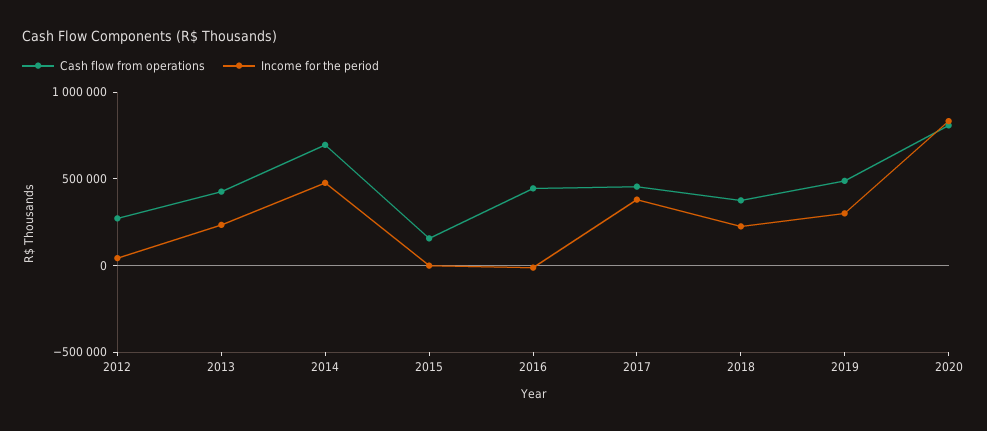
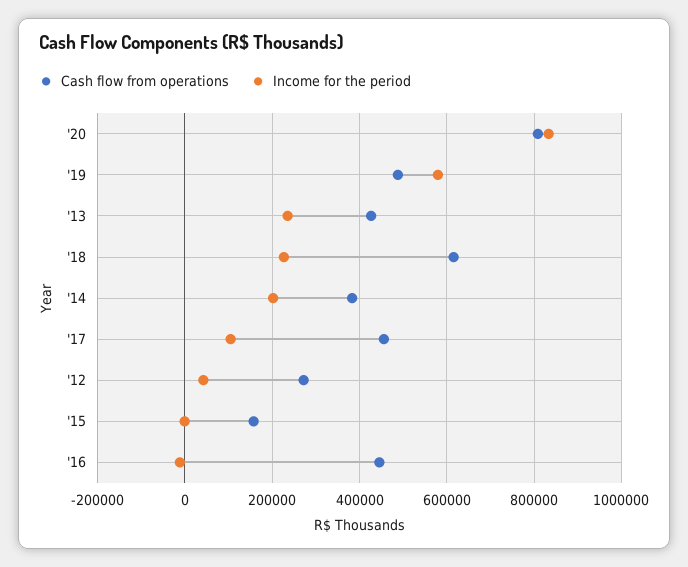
Cash flow from operations, 2014: 700000 -> 380000
Income for the period, 2014: 500000 -> 200000
Income for the period, 2017: 400000 -> 100000
Cash flow from operations, 2018: 400000 -> 620000
Income for the period, 2019: 300000 -> 580000

